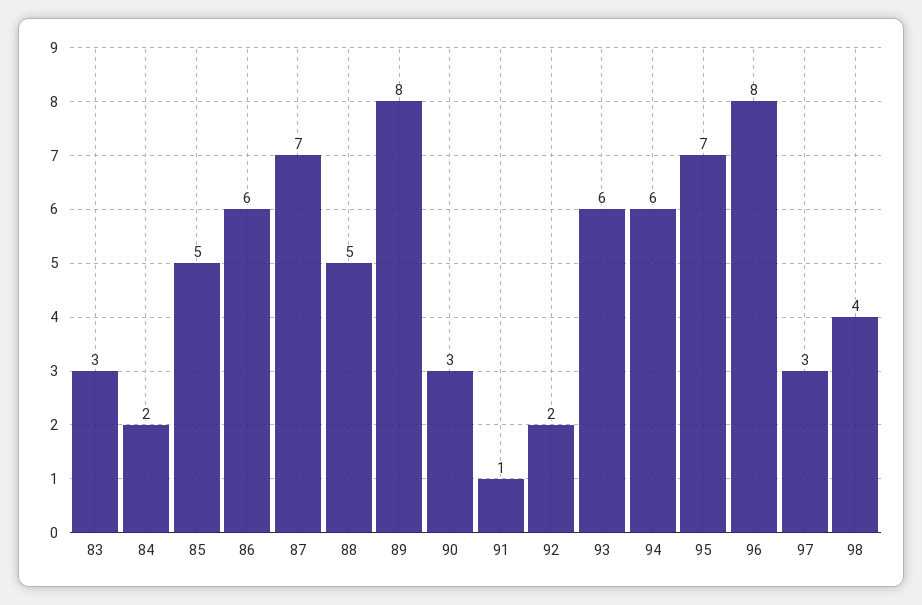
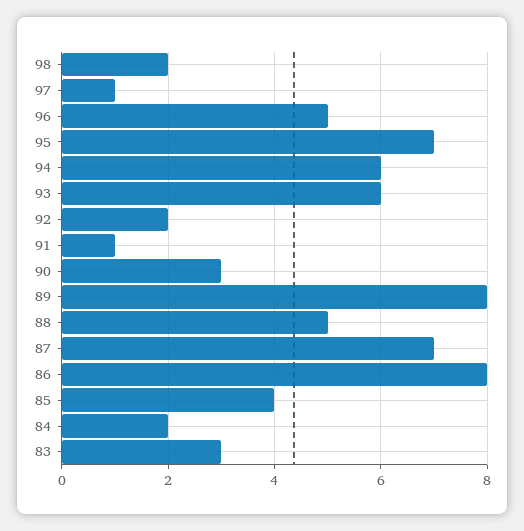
85: 5 -> 4
86: 6 -> 8
96: 8 -> 5
97: 3 -> 1
98: 4 -> 2

